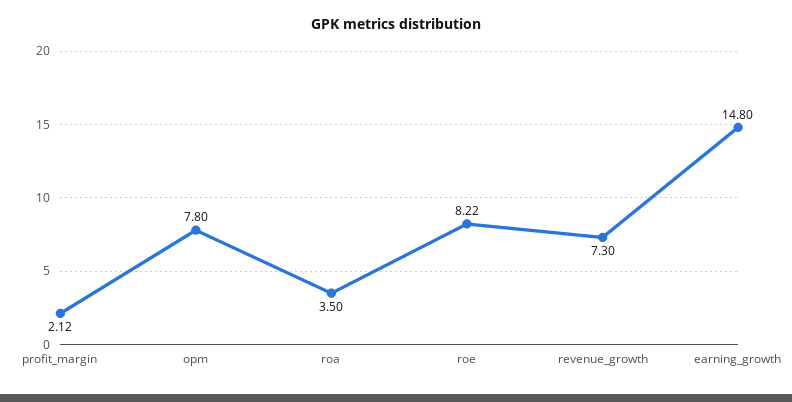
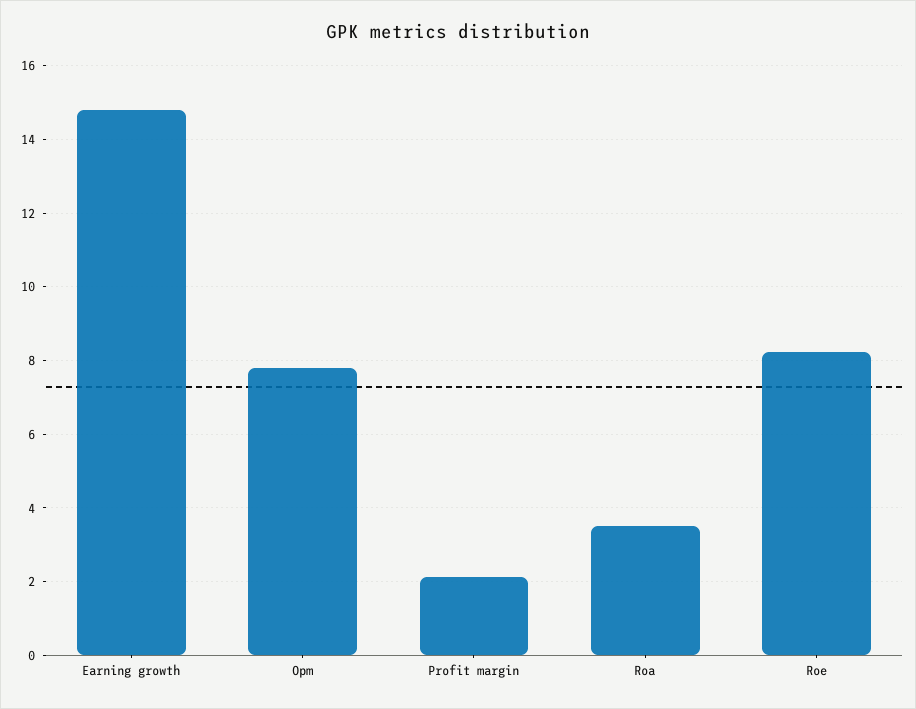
revenue_growth: 7.3 -> none

